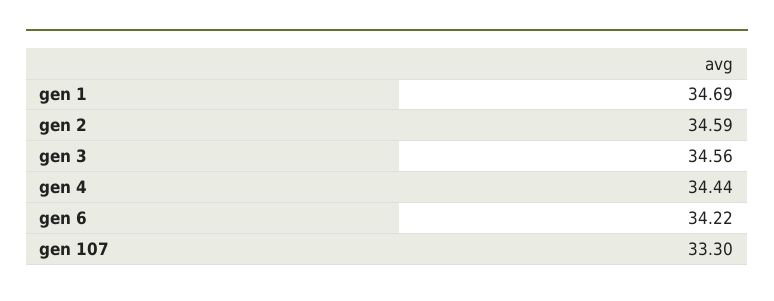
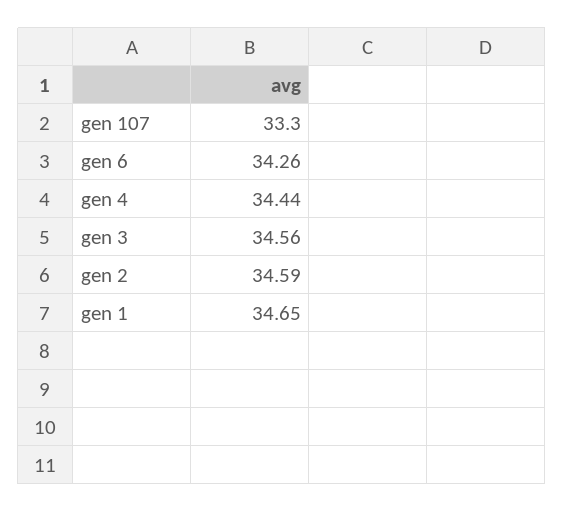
gen 1: 34.69 -> 34.65
gen 6: 34.22 -> 34.26

